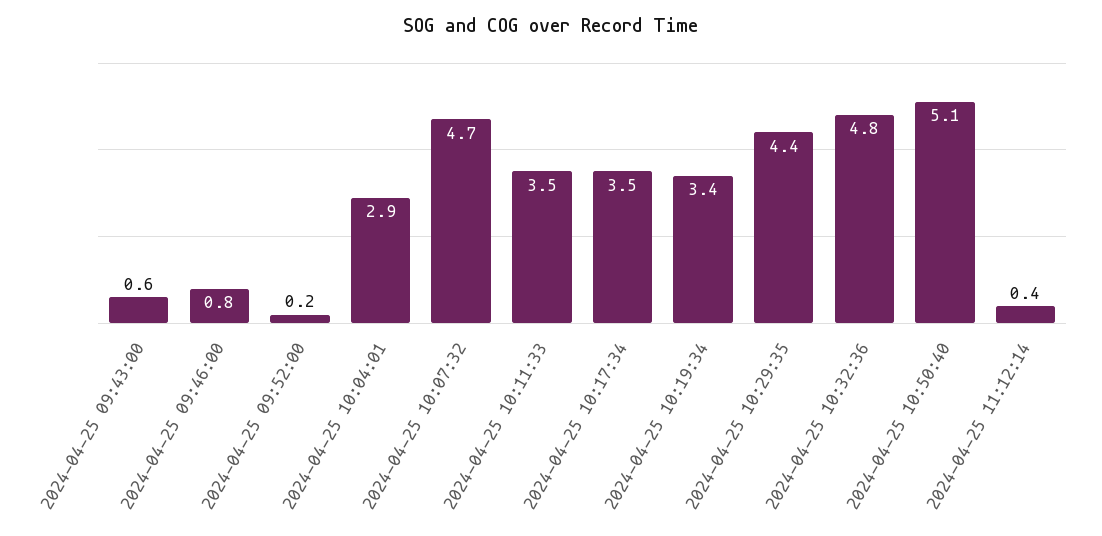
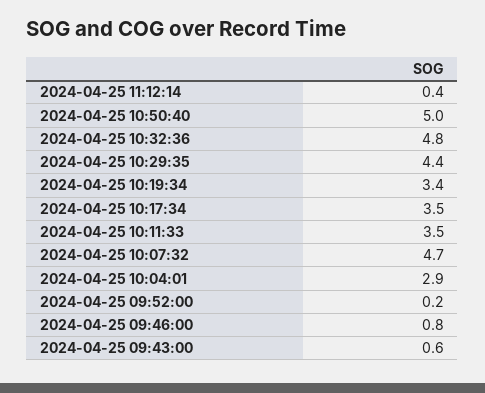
2024-04-25 10:50:40: 5.1 -> 5

